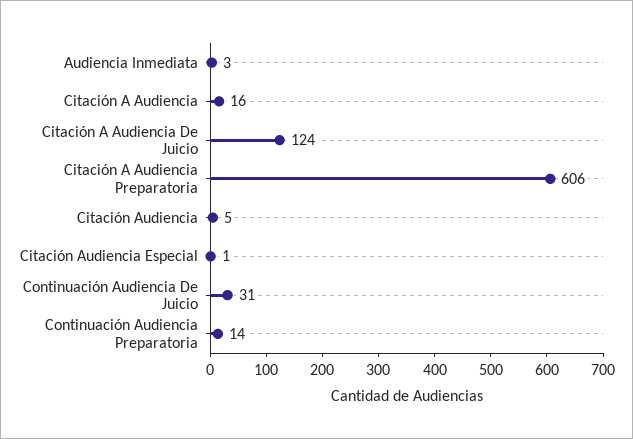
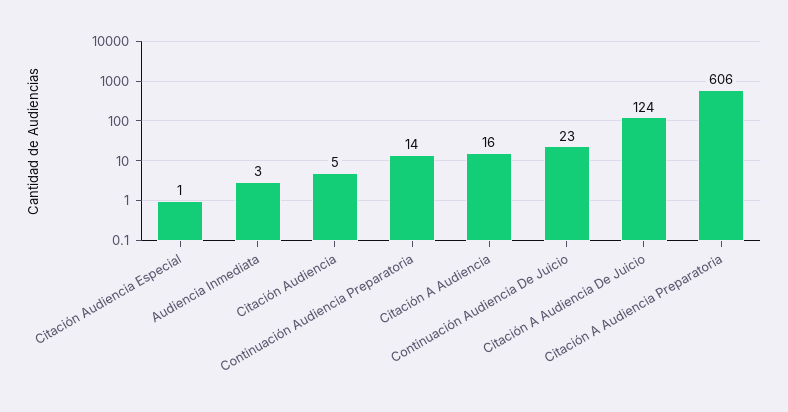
Continuación Audiencia De Juicio: 31 -> 23

